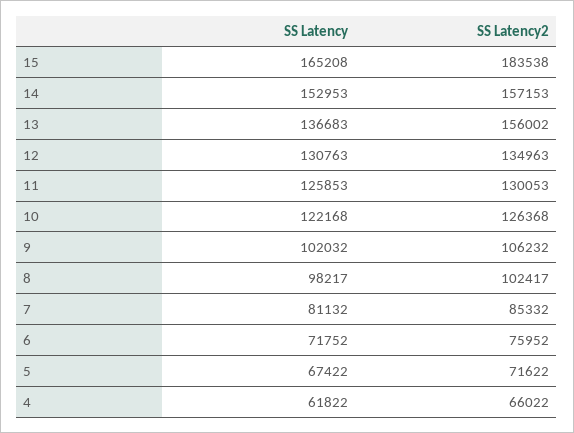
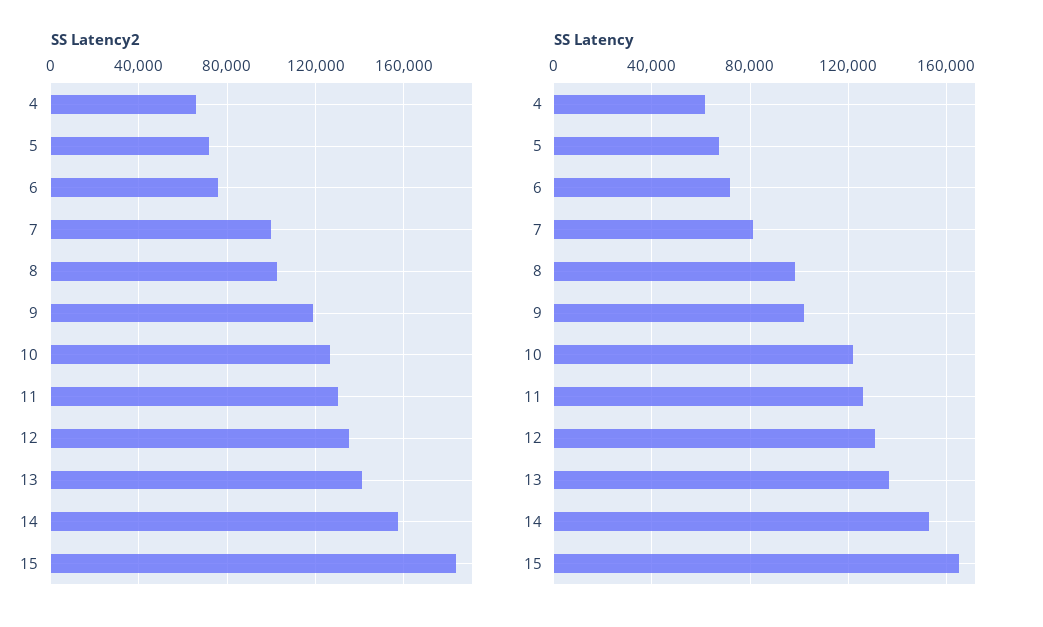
SS Latency2, 13: 156002 -> 140000
SS Latency2, 9: 106232 -> 120000
SS Latency2, 7: 85332 -> 100000

